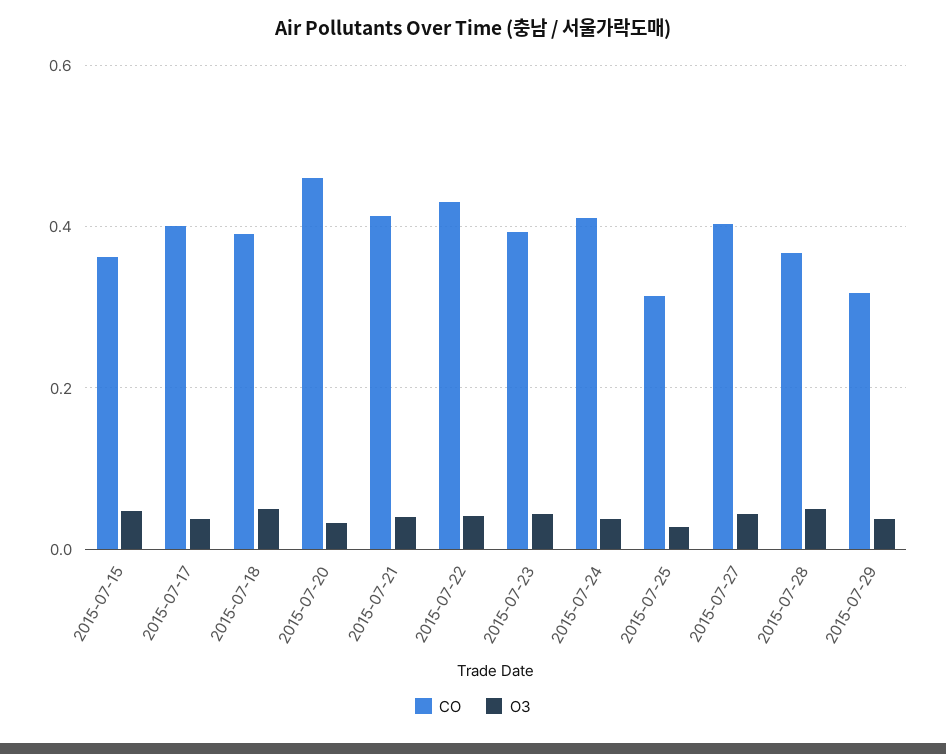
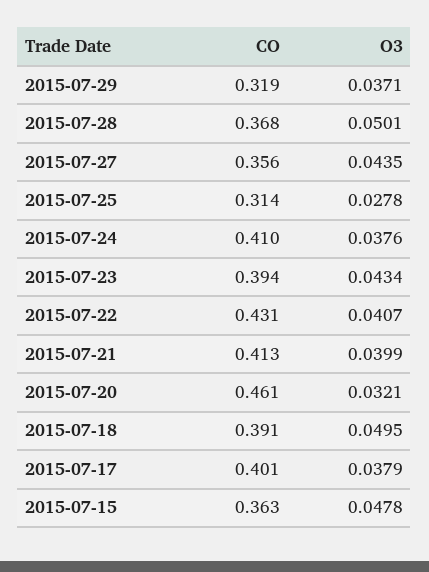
CO, 2015-07-27: 0.4 -> 0.356

